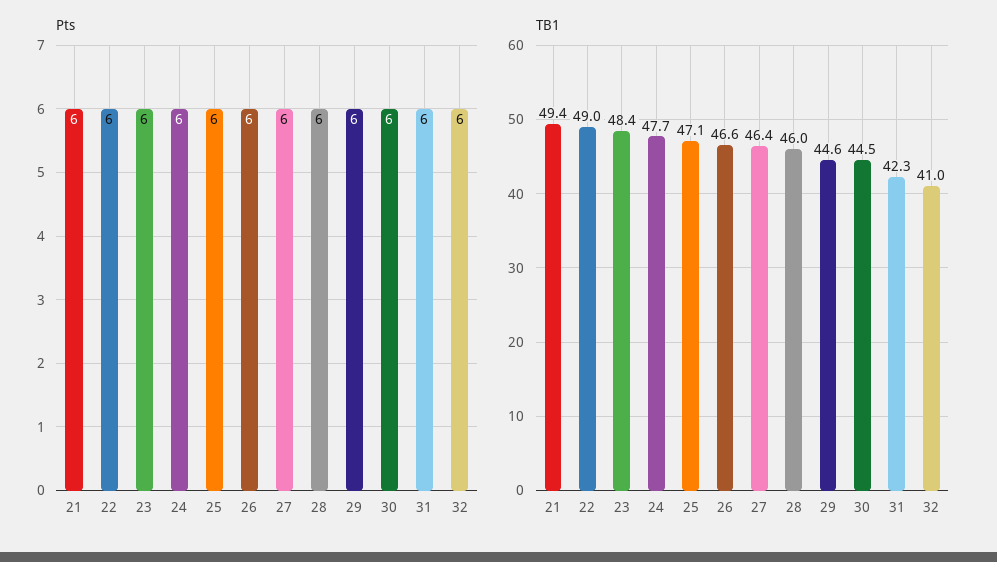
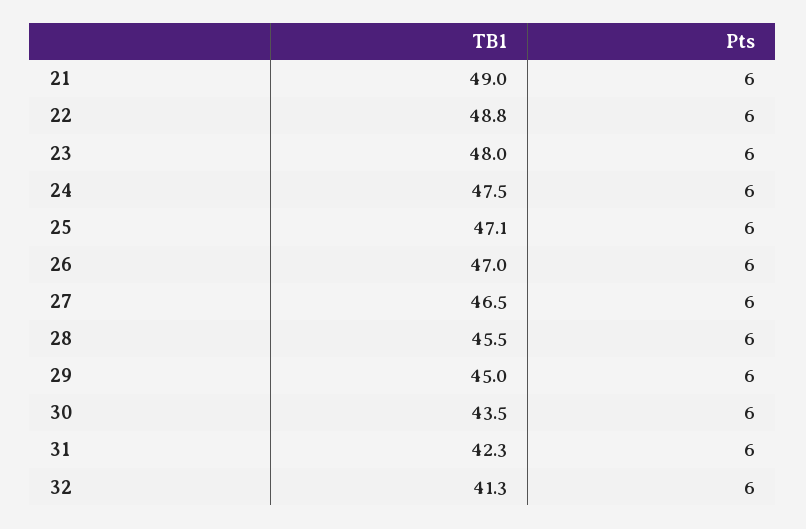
TB1, 21: 49.4 -> 49
TB1, 22: 49 -> 48.8
TB1, 23: 48.4 -> 48
TB1, 24: 47.7 -> 47.5
TB1, 26: 46.6 -> 47
TB1, 27: 46.4 -> 46.5
TB1, 28: 46 -> 45.5
TB1, 29: 44.6 -> 45
TB1, 30: 44.5 -> 43.5
TB1, 32: 41 -> 41.3

